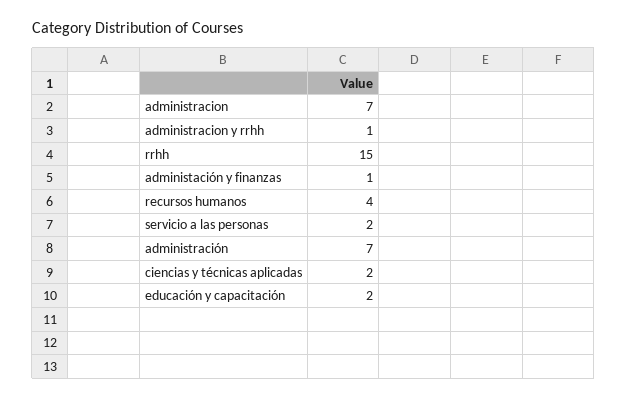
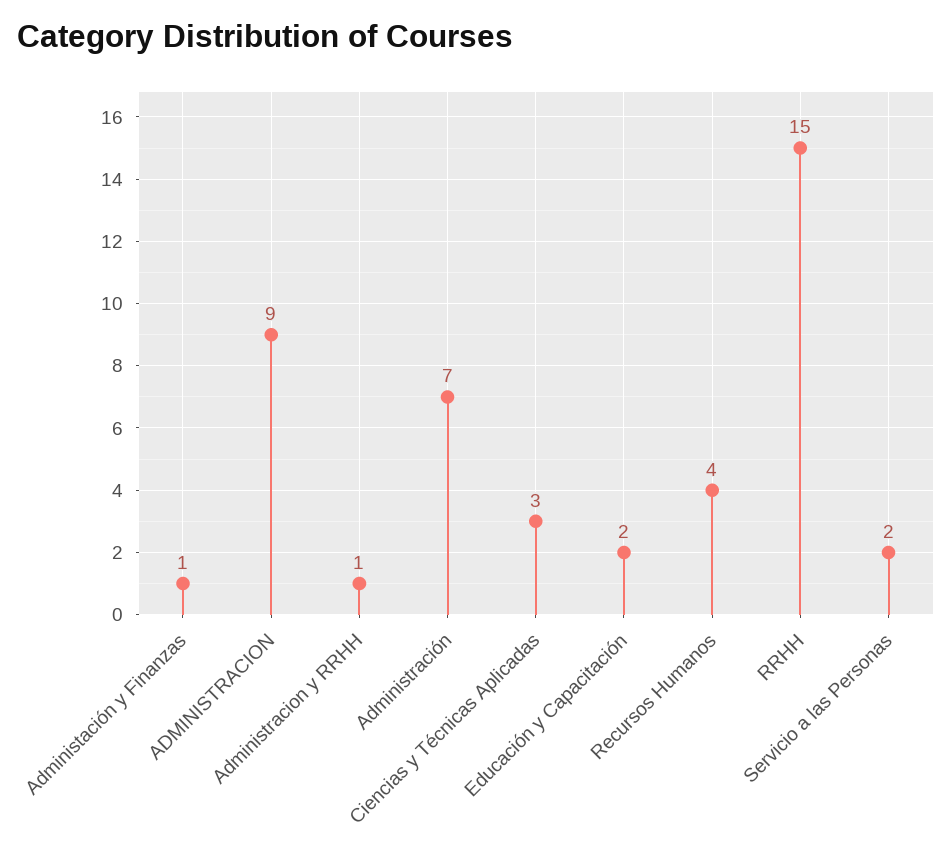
administracion: 7 -> 9
ciencias y técnicas aplicadas: 2 -> 3

